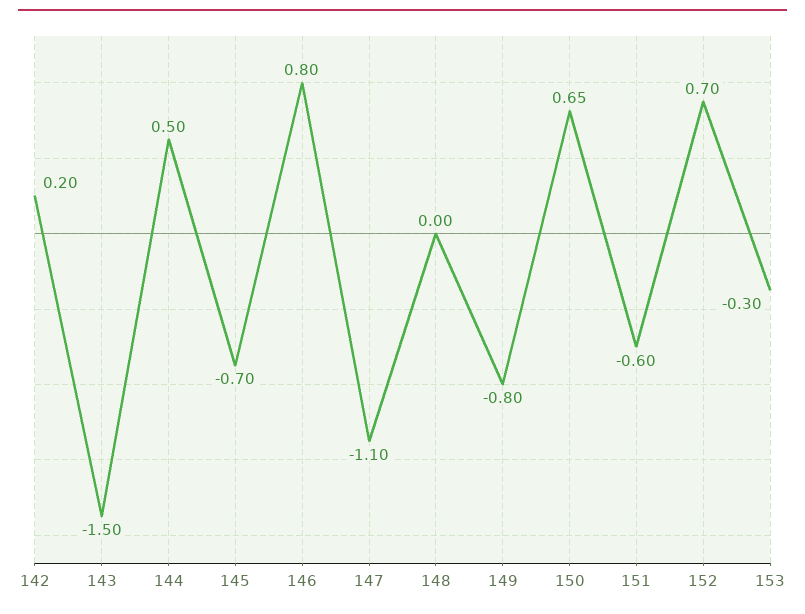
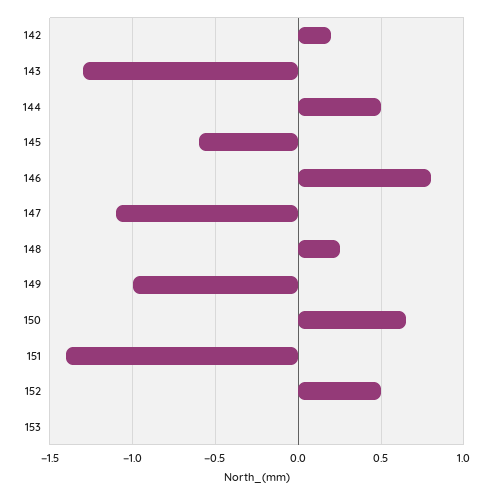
143: -1.5 -> -1.3
145: -0.7 -> -0.6
148: 0 -> 0.25
149: -0.8 -> -1
151: -0.6 -> -1.4
152: 0.7 -> 0.5
153: -0.3 -> 0

